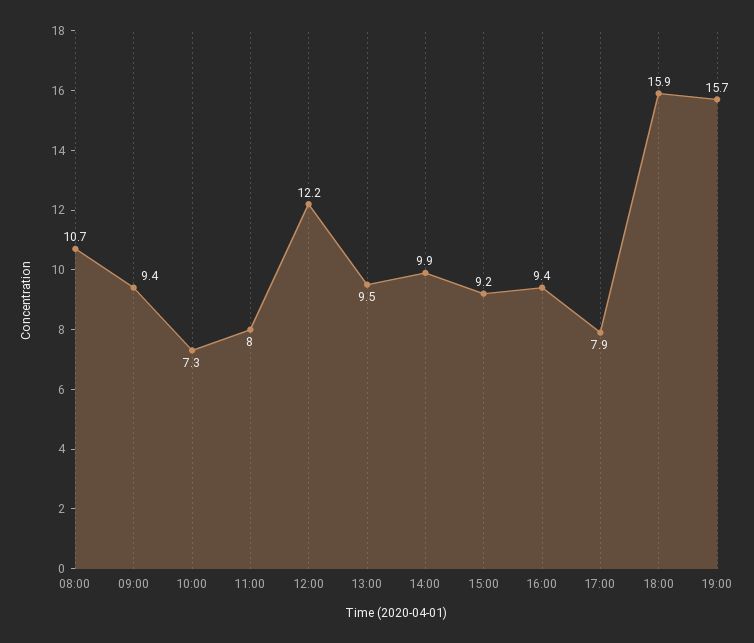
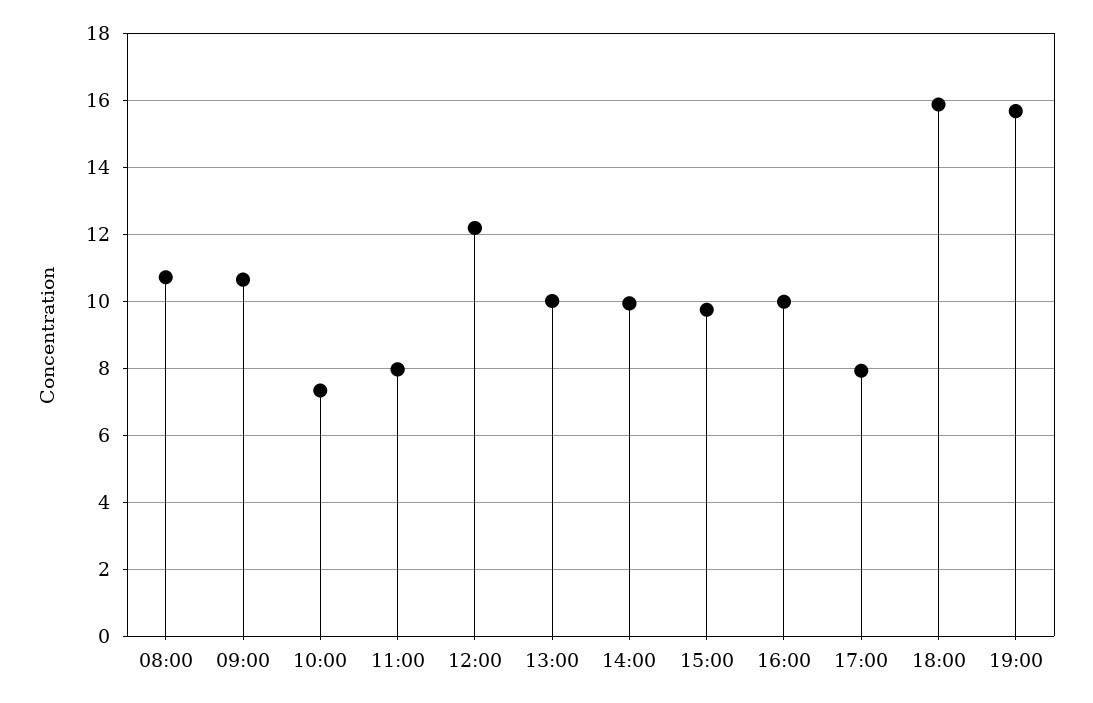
09:00: 9.4 -> 10.6
13:00: 9.5 -> 10
15:00: 9.2 -> 9.8
16:00: 9.4 -> 10

